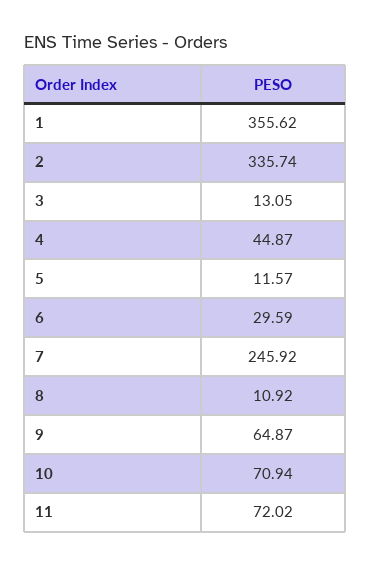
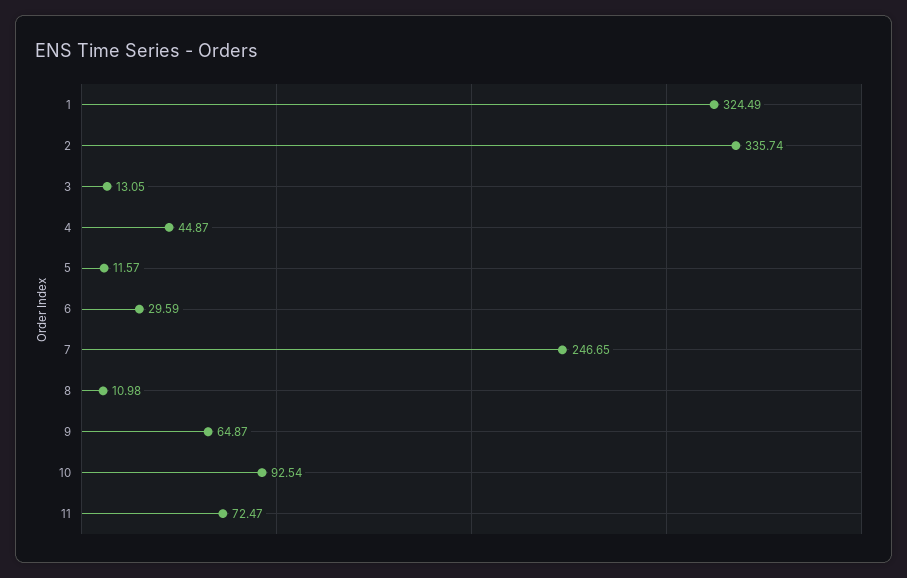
1: 355.62 -> 324.49
7: 245.92 -> 246.65
8: 10.92 -> 10.98
10: 70.94 -> 92.54
11: 72.02 -> 72.47

